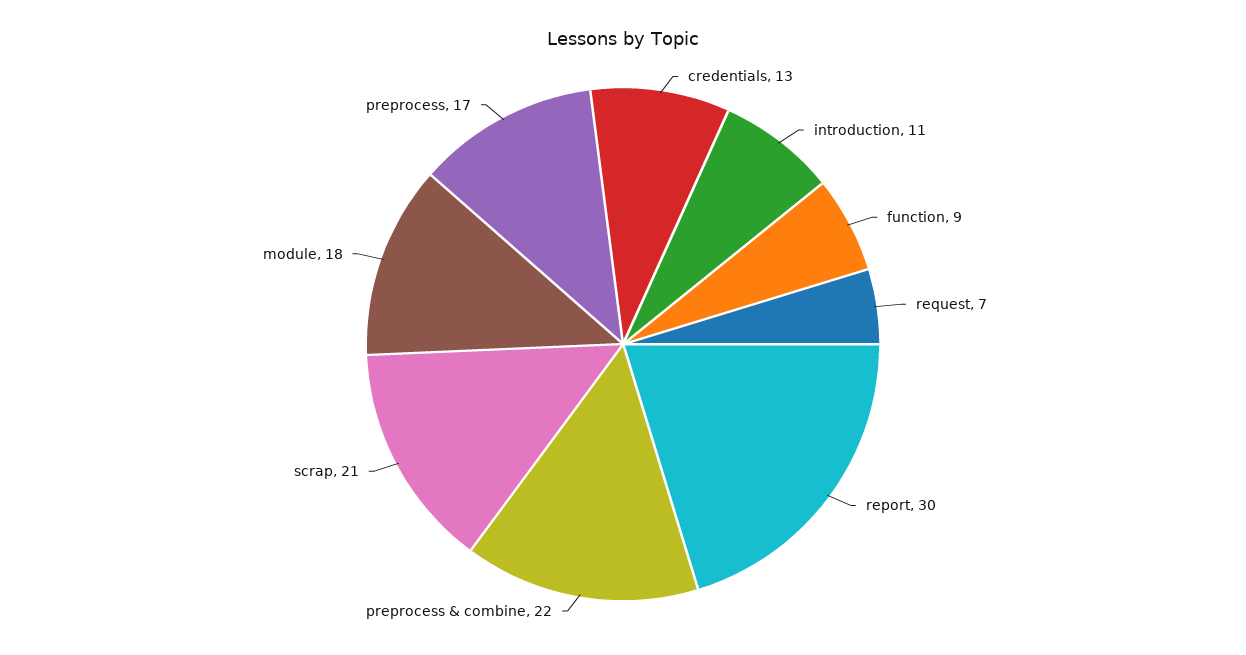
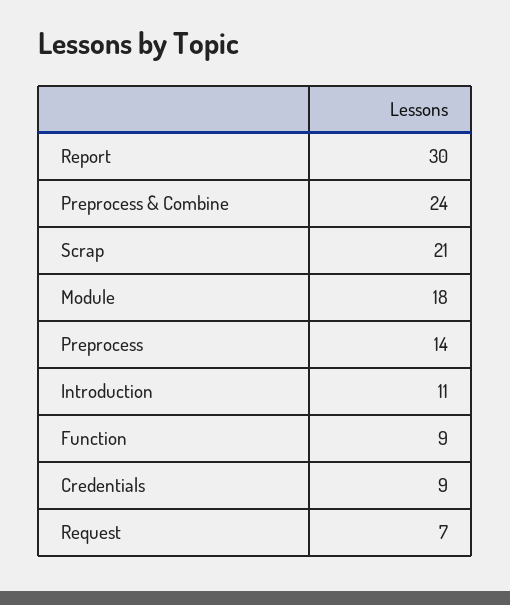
credentials: 13 -> 9
preprocess & combine: 22 -> 24
preprocess: 17 -> 14

